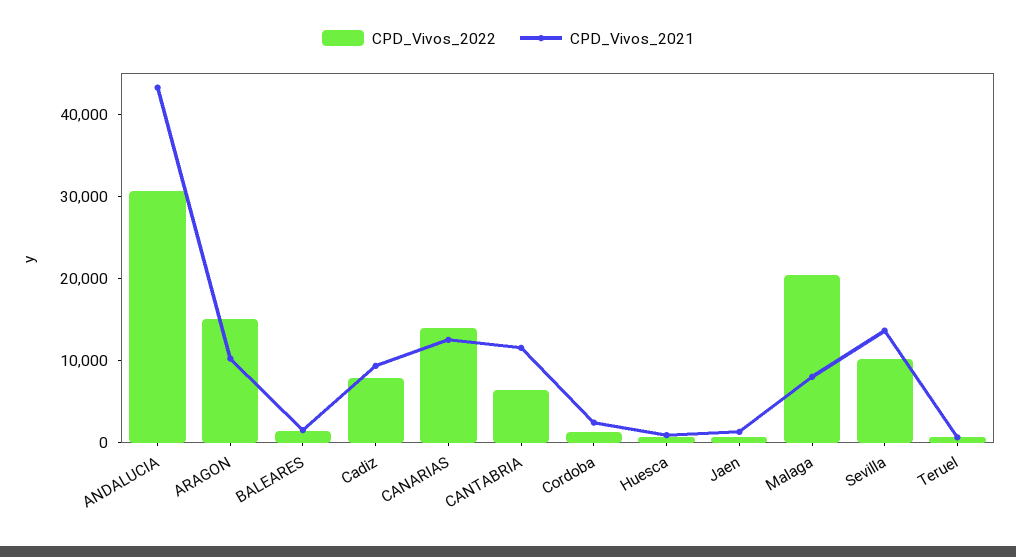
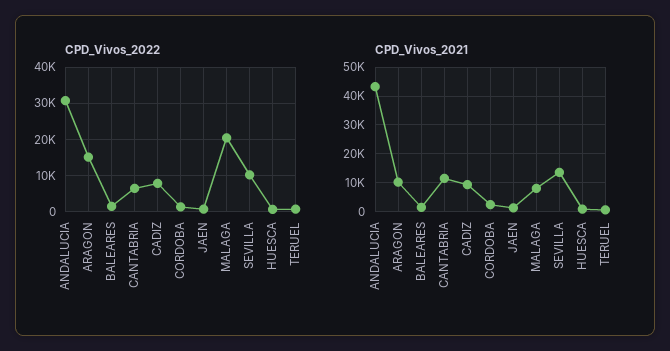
CPD_Vivos_2022, CANARIAS: 14000 -> none
CPD_Vivos_2021, CANARIAS: 12000 -> none

